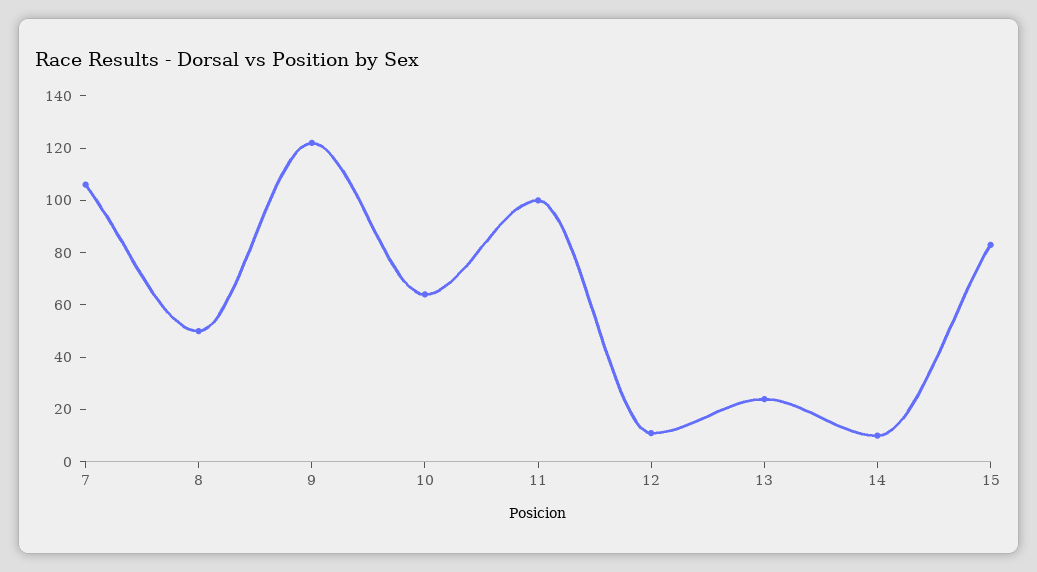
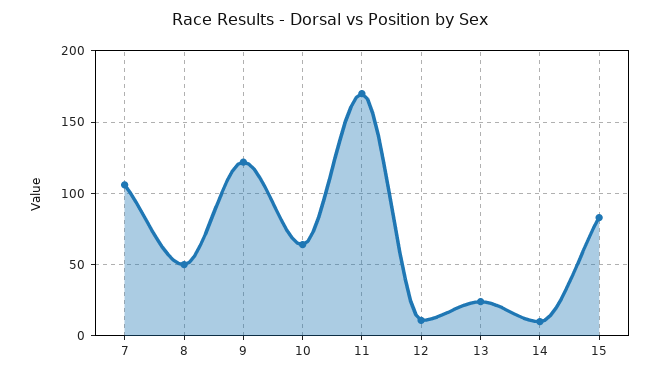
11: 100 -> 170

